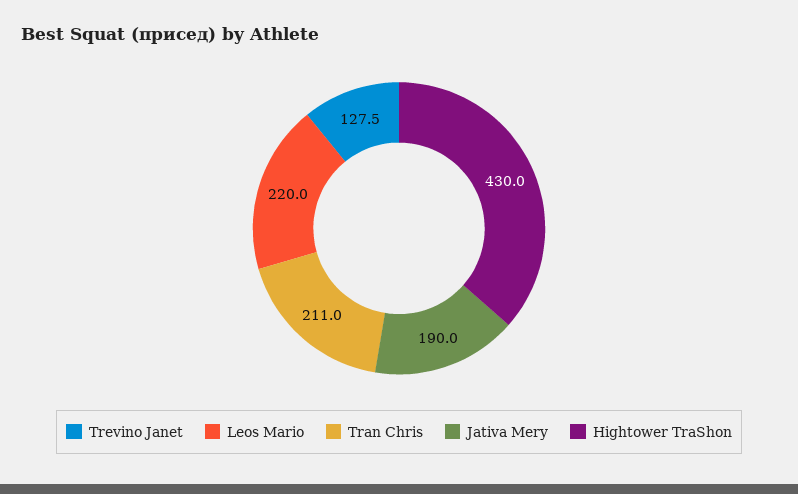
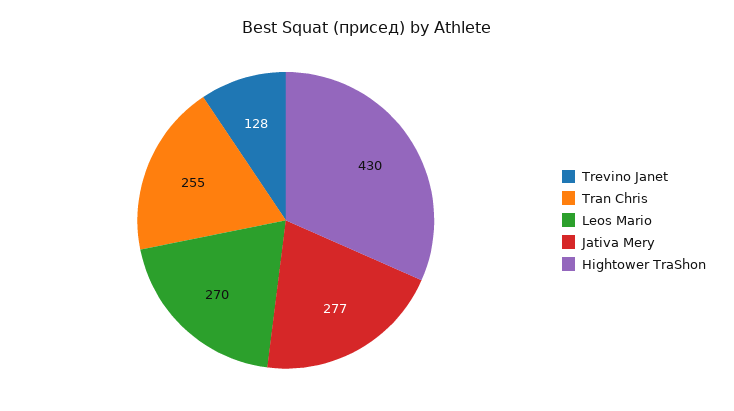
Leos Mario: 220 -> 270
Tran Chris: 211 -> 255
Jativa Mery: 190 -> 277

